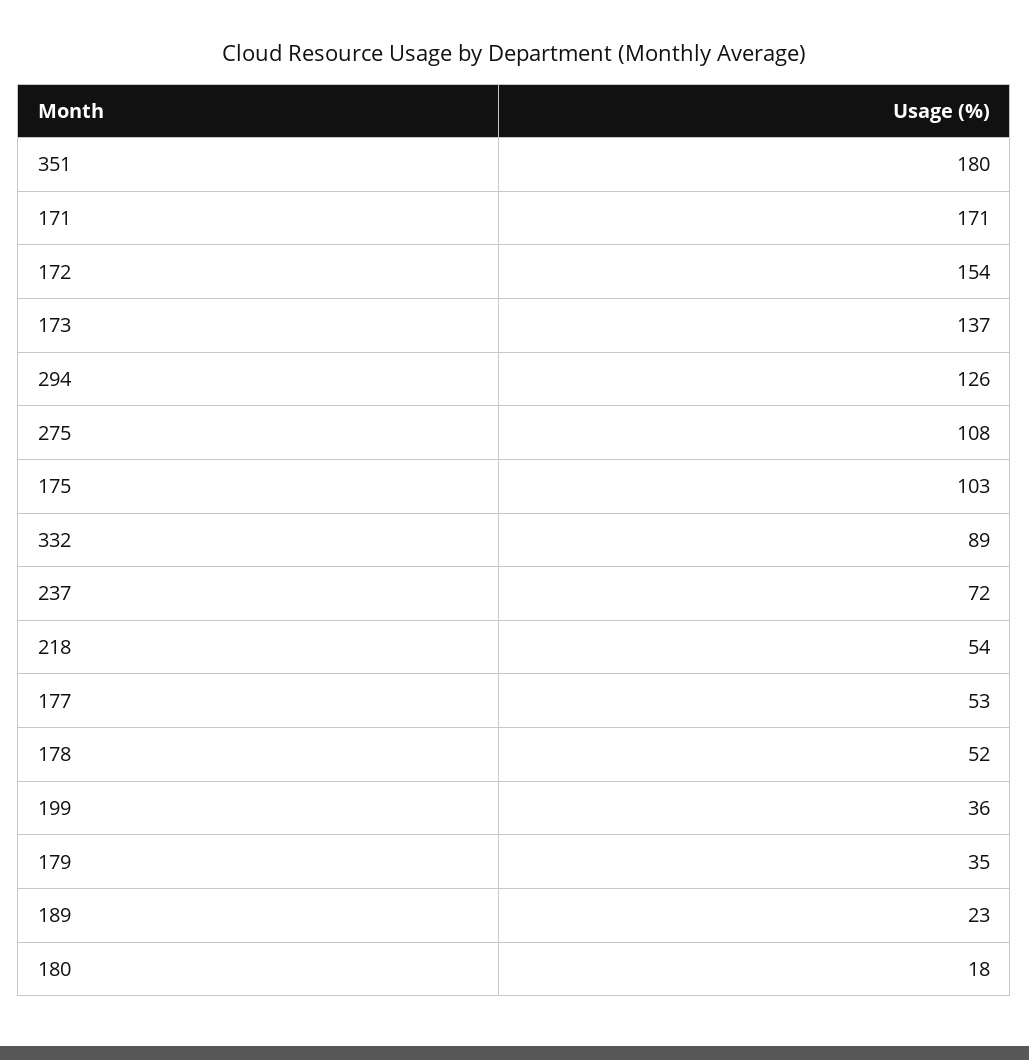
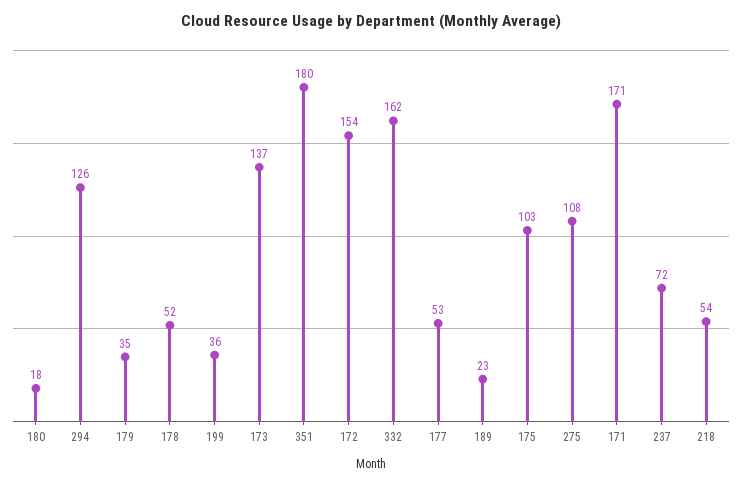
332: 89 -> 162

